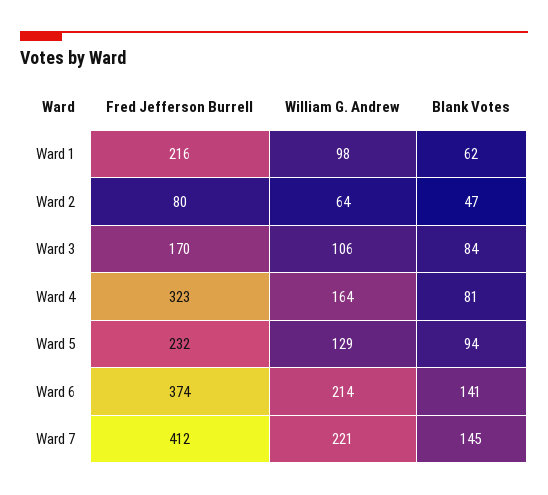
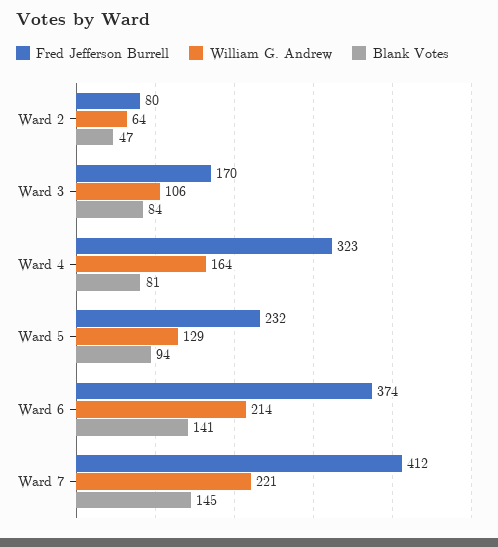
Fred Jefferson Burrell, Ward 1: 216 -> none
William G. Andrew, Ward 1: 98 -> none
Blank Votes, Ward 1: 62 -> none

